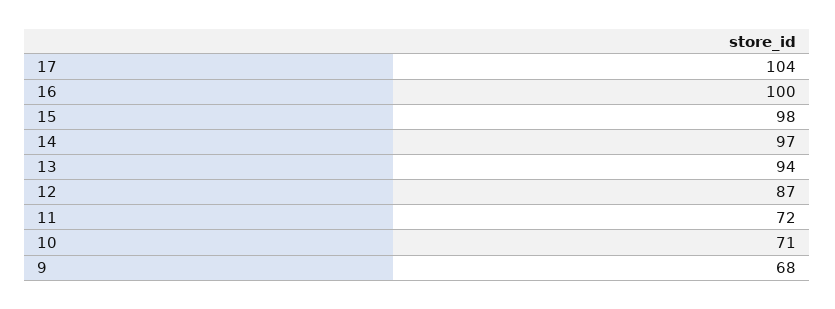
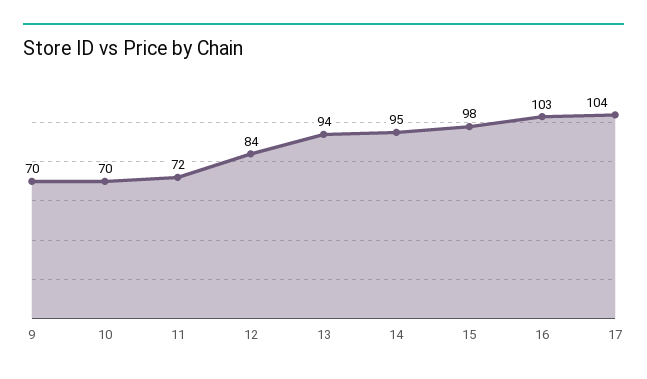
16: 100 -> 103
14: 97 -> 95
12: 87 -> 84
10: 71 -> 70
9: 68 -> 70

